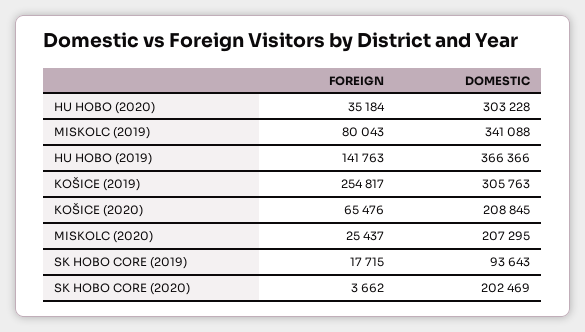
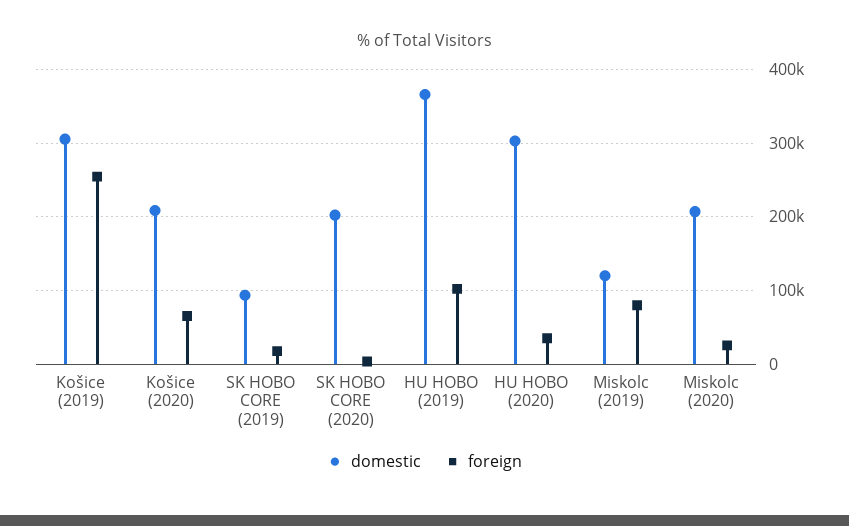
DOMESTIC, MISKOLC (2019): 341088 -> 120000
FOREIGN, HU HOBO (2019): 141763 -> 100000

